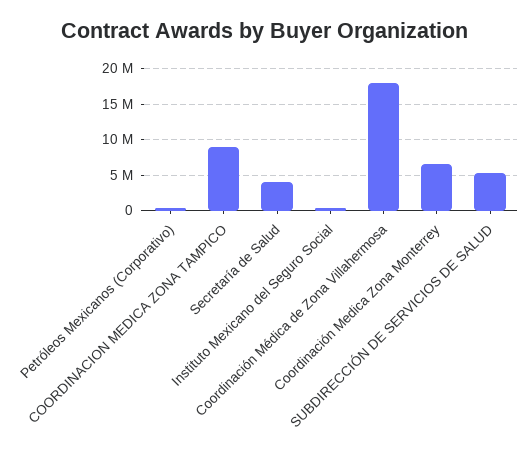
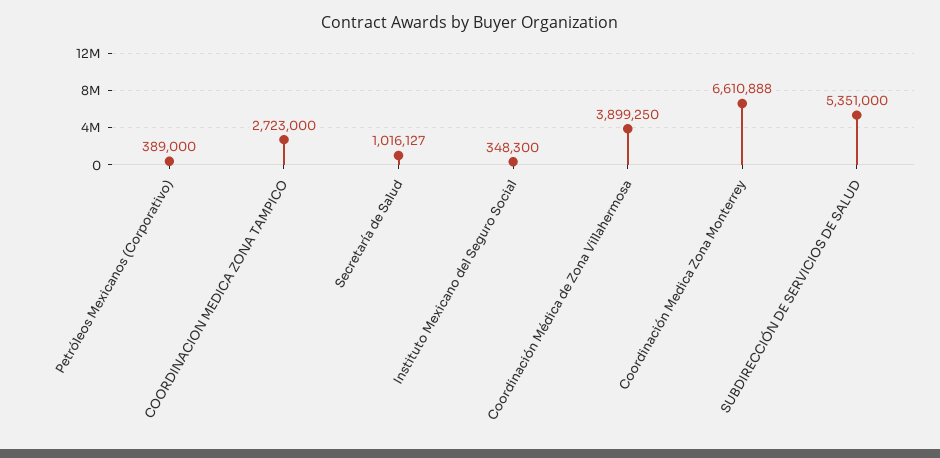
COORDINACION MEDICA ZONA TAMPICO: 9000000 -> 2723000
Secretaría de Salud: 4000000 -> 1016127
Coordinación Médica de Zona Villahermosa: 18000000 -> 3899250

